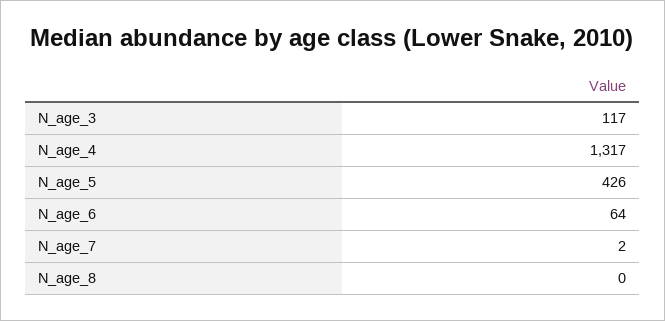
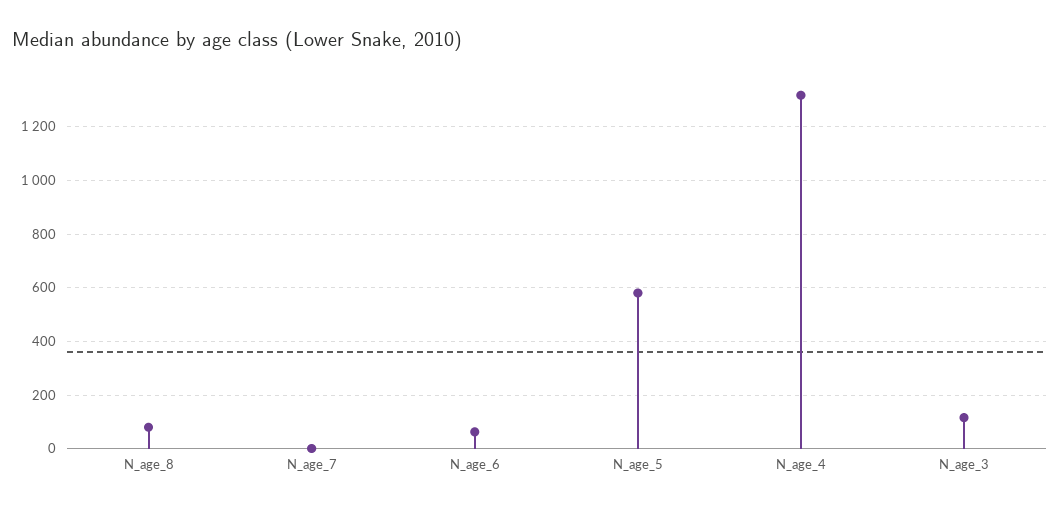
N_age_5: 426 -> 575
N_age_8: 0 -> 75

